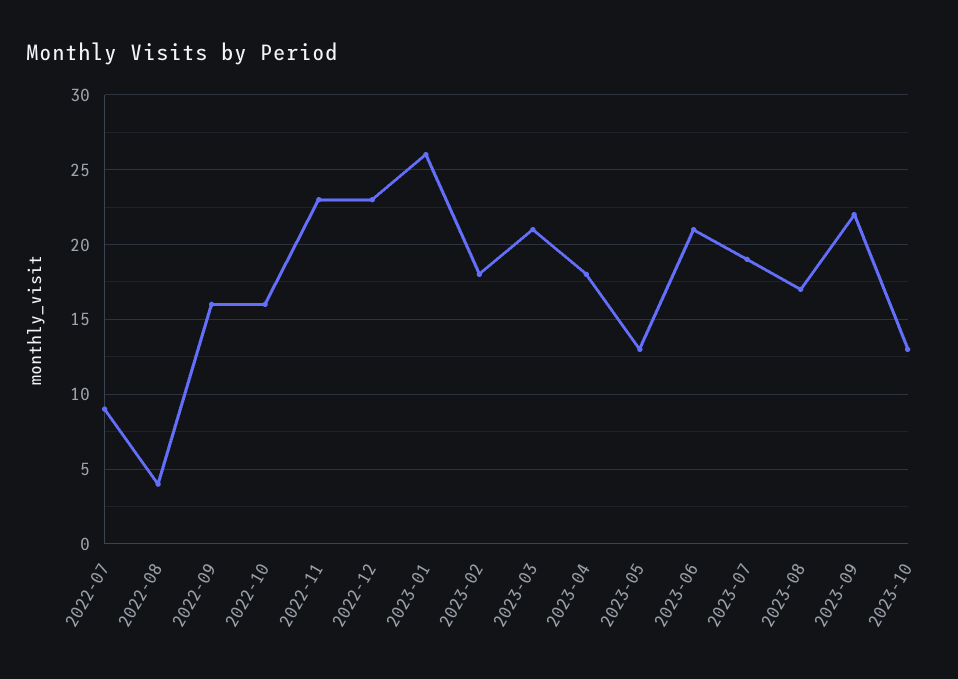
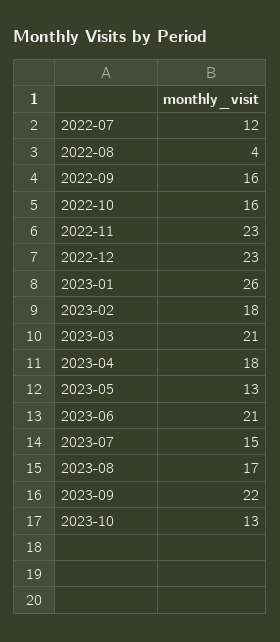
2022-07: 9 -> 12
2023-07: 19 -> 15

